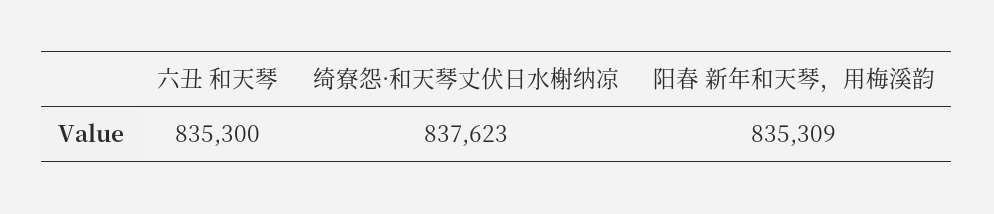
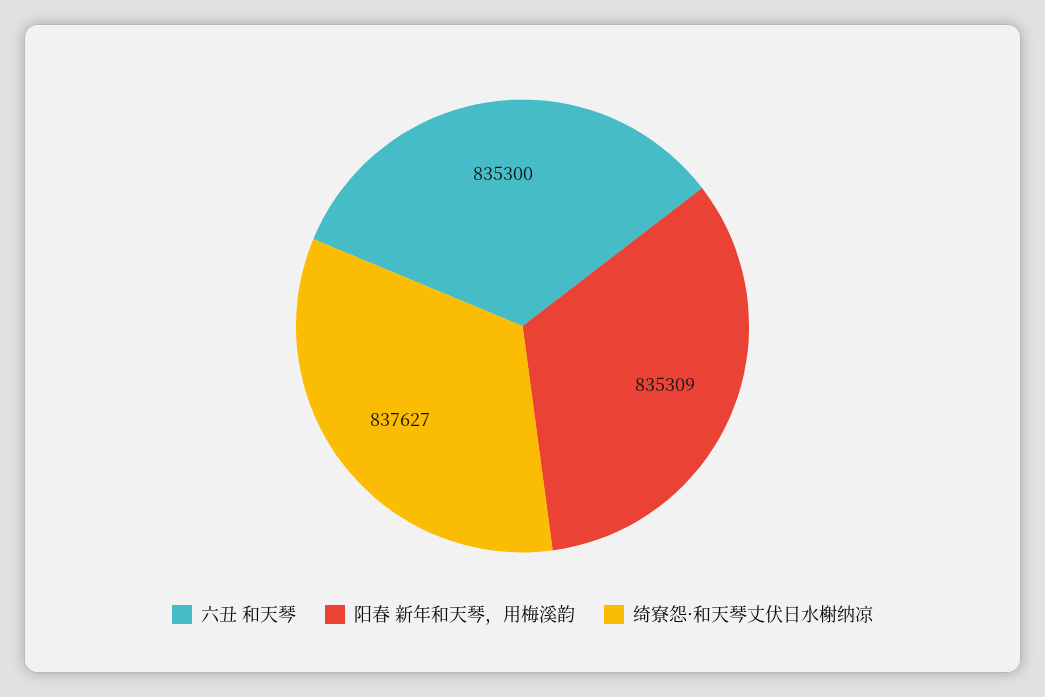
绮寮怨·和天琴丈伏日水榭纳凉: 837623 -> 837627

